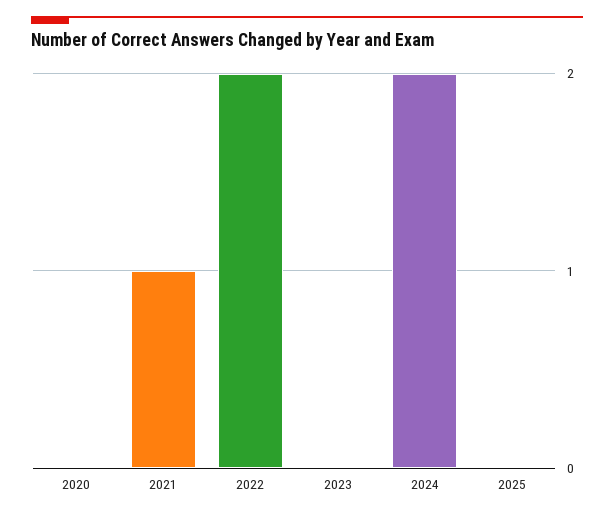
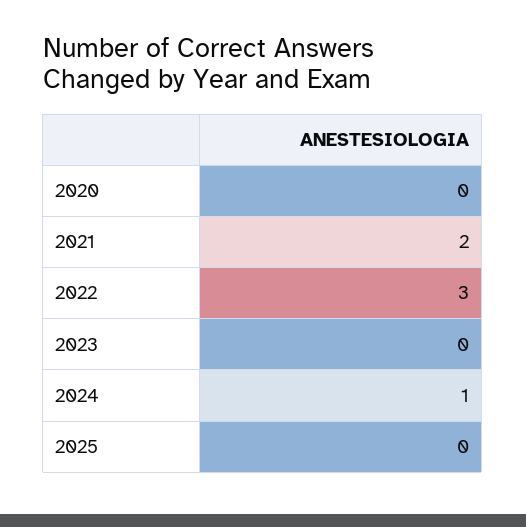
2021: 1 -> 2
2022: 2 -> 3
2024: 2 -> 1

